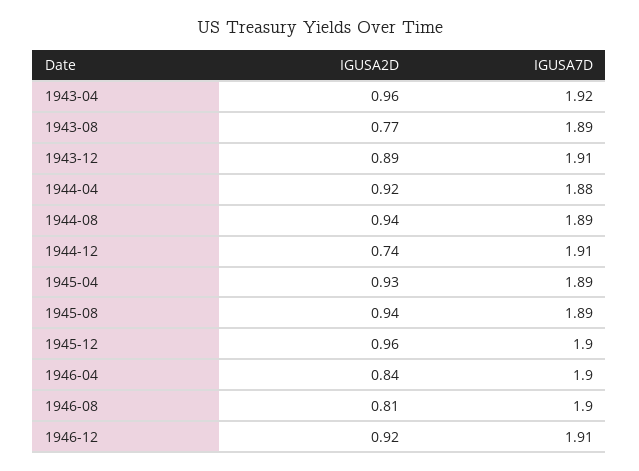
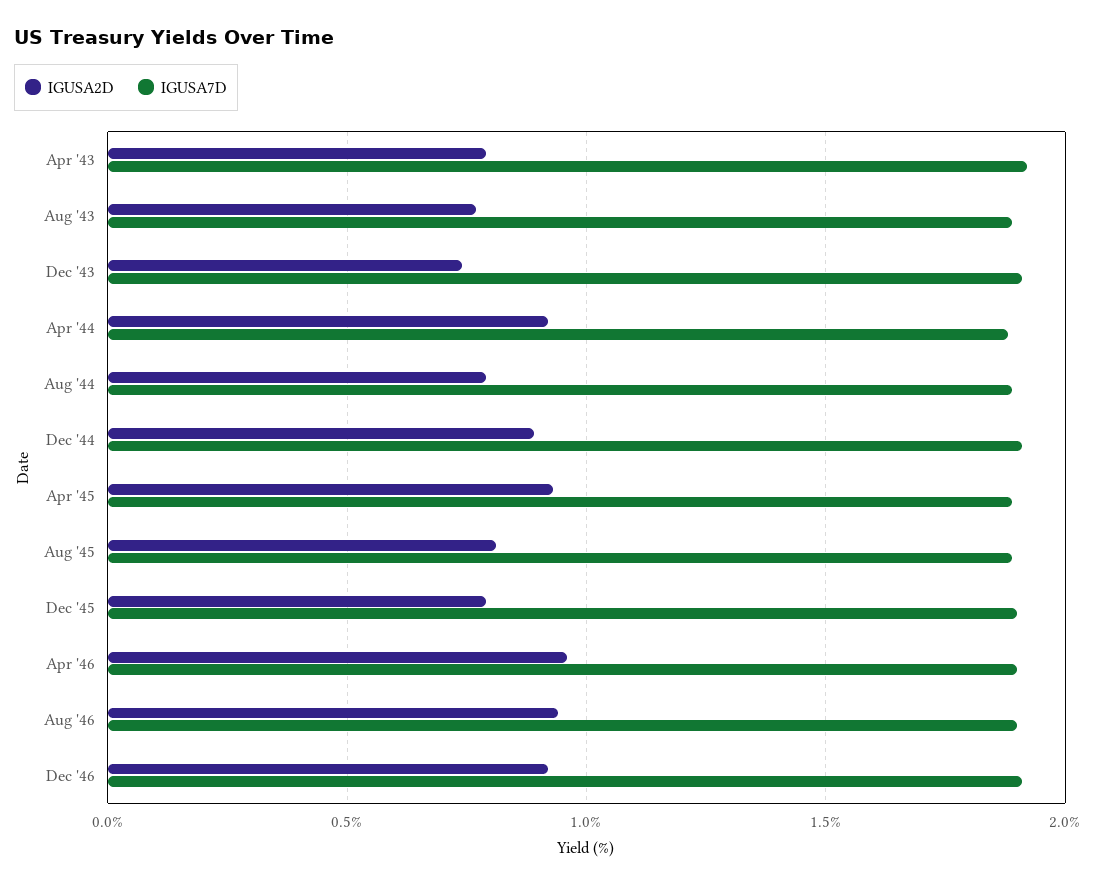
IGUSA2D, 1943-04: 0.96 -> 0.8
IGUSA2D, 1943-12: 0.89 -> 0.75
IGUSA2D, 1944-08: 0.94 -> 0.8
IGUSA2D, 1944-12: 0.74 -> 0.9
IGUSA2D, 1945-08: 0.94 -> 0.8
IGUSA2D, 1945-12: 0.96 -> 0.8
IGUSA2D, 1946-04: 0.84 -> 0.95
IGUSA2D, 1946-08: 0.81 -> 0.95

